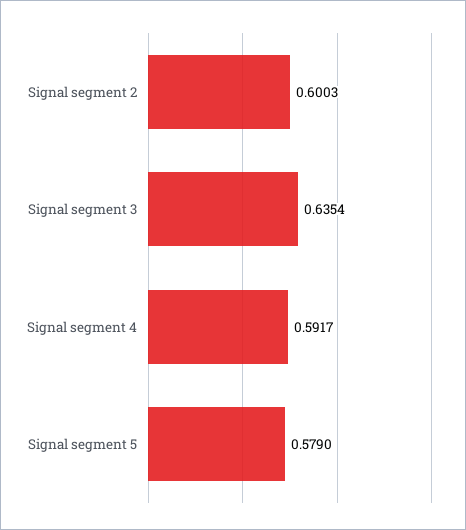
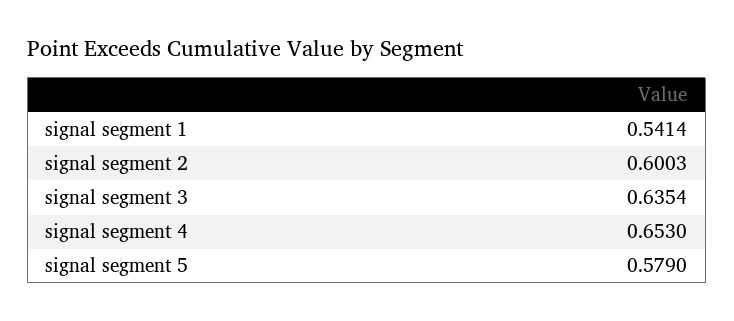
Signal segment 4: 0.5917 -> 0.653
signal segment 1: none -> 0.5414

